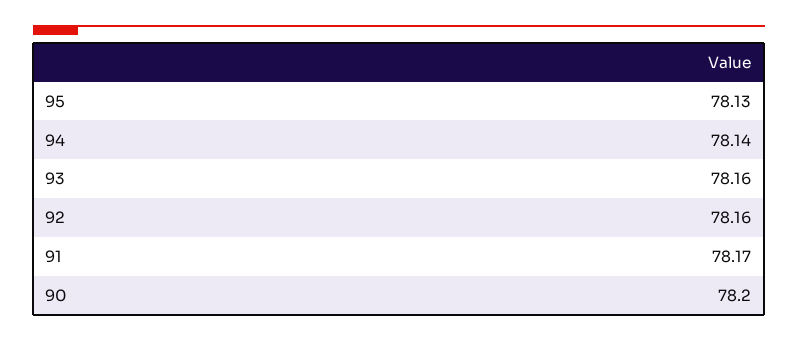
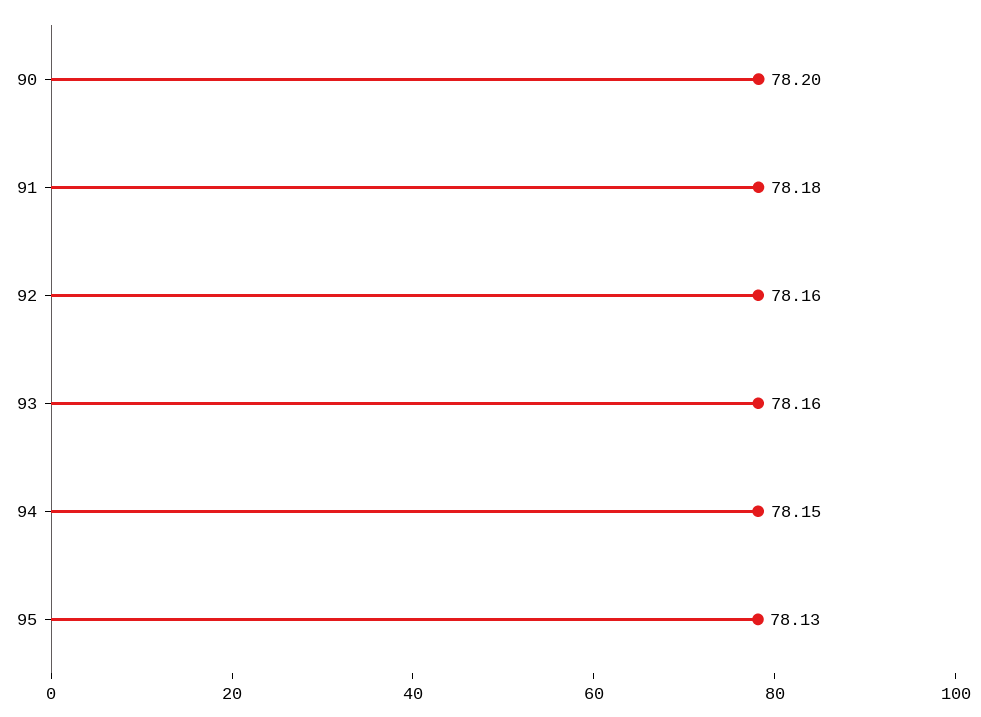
94: 78.14 -> 78.15
91: 78.17 -> 78.18

